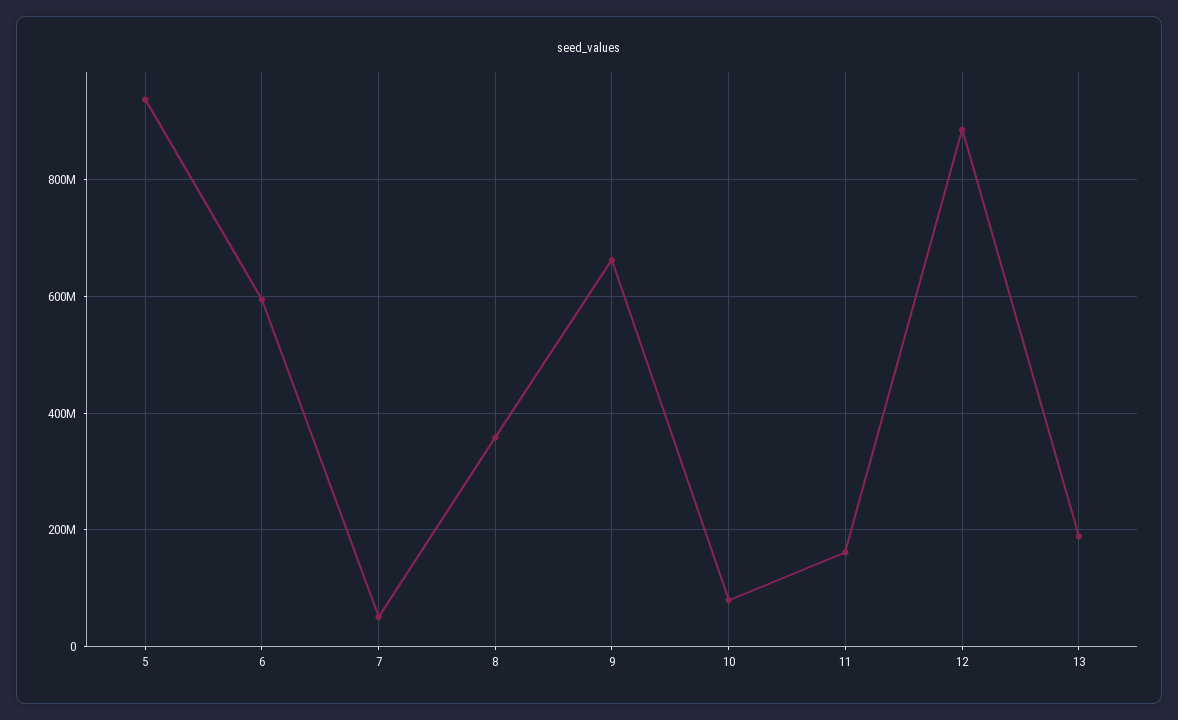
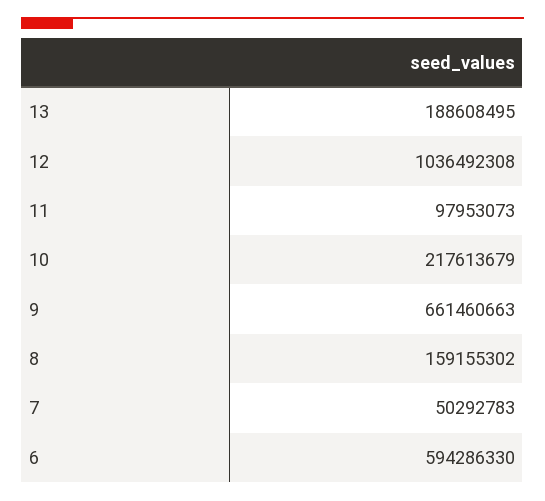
5: 940000000 -> none
8: 360000000 -> 159155302
10: 80000000 -> 217613679
11: 160000000 -> 97953073
12: 880000000 -> 1036492308

